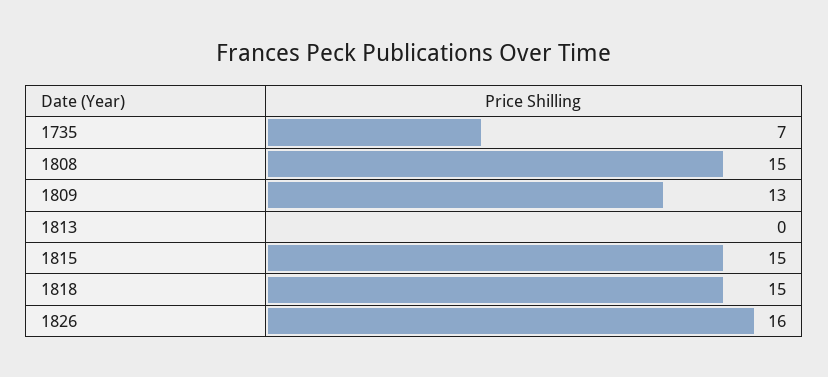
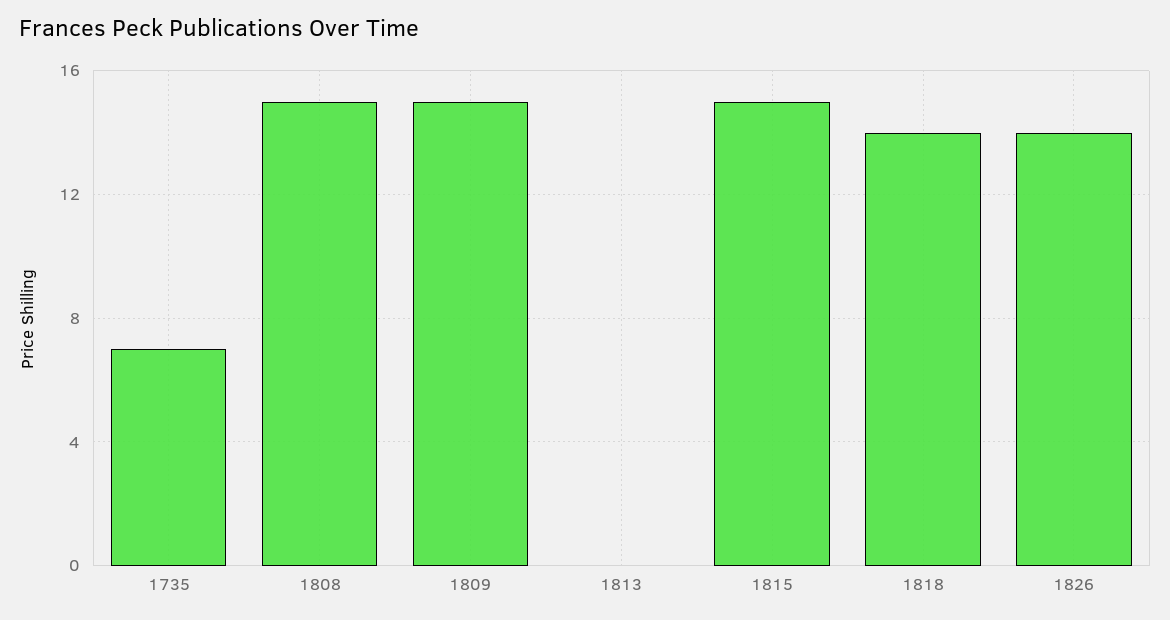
1809: 13 -> 15
1818: 15 -> 14
1826: 16 -> 14

